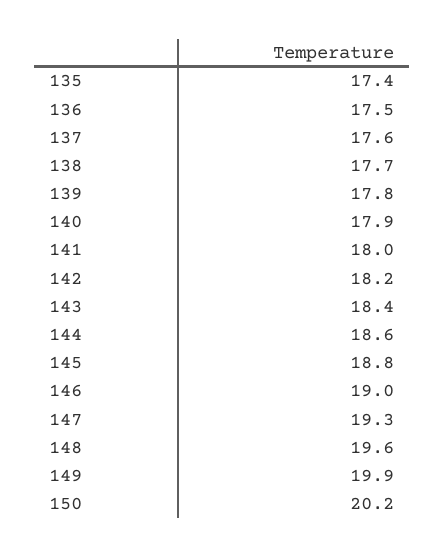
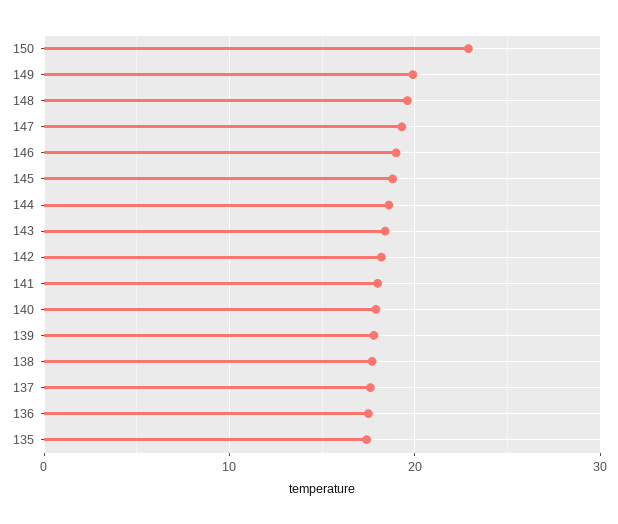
150: 20.2 -> 23

